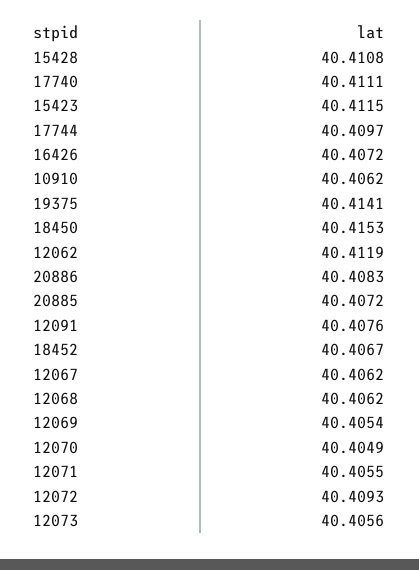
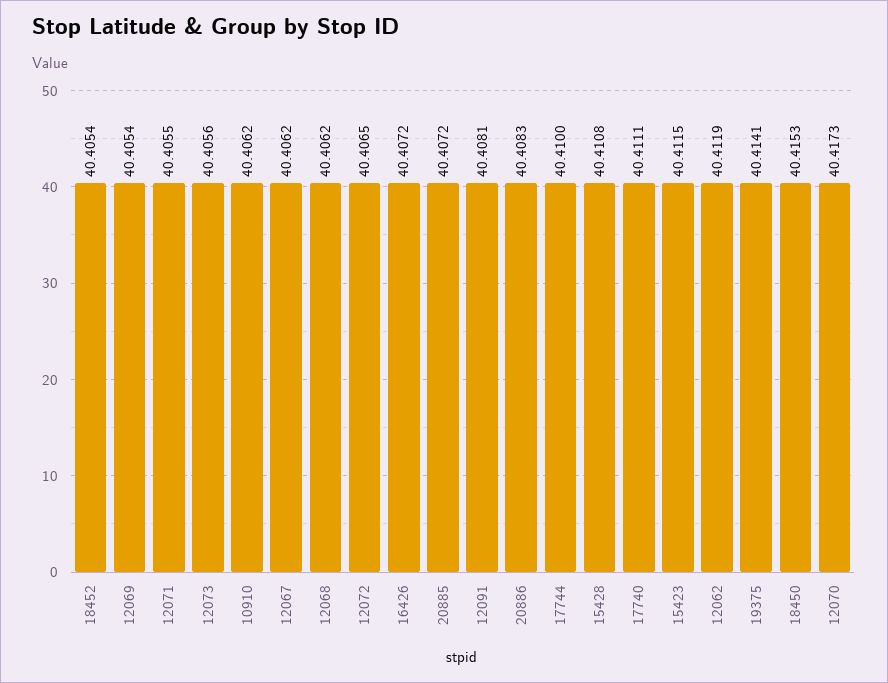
17744: 40.4097 -> 40.41
12091: 40.4076 -> 40.4081
18452: 40.4067 -> 40.4054
12070: 40.4049 -> 40.4173
12072: 40.4093 -> 40.4065

